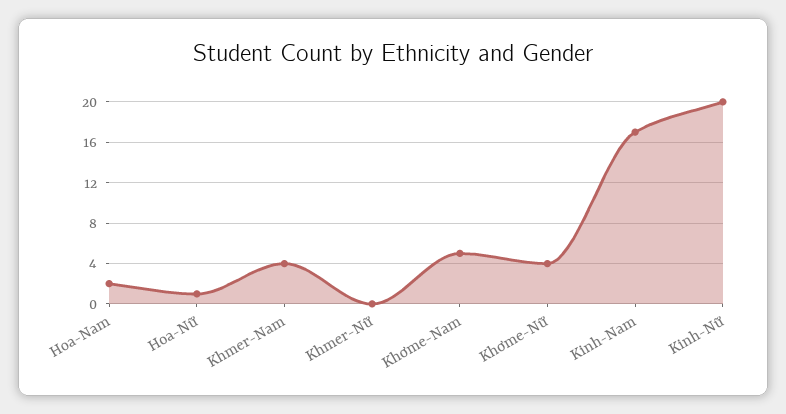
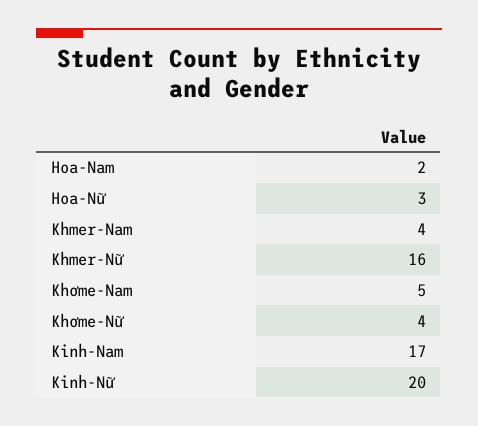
Hoa-Nữ: 1 -> 3
Khmer-Nữ: 0 -> 16

